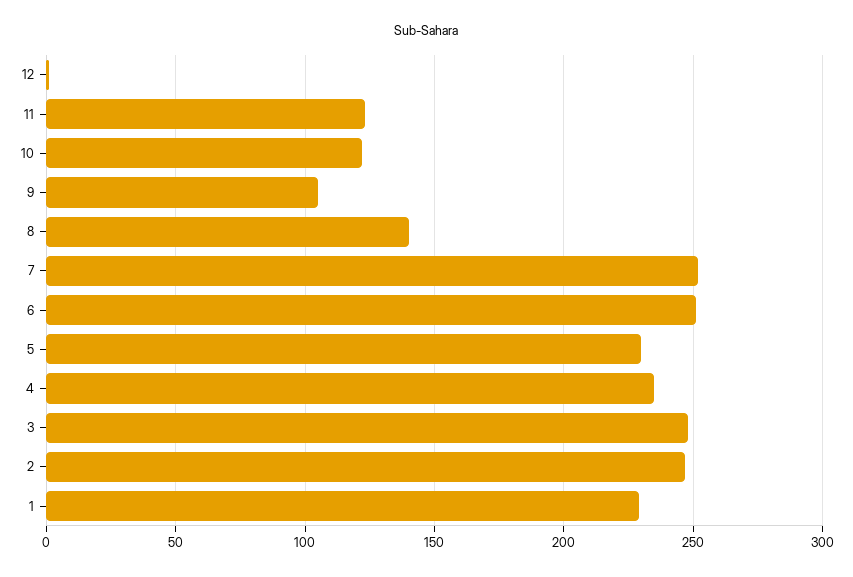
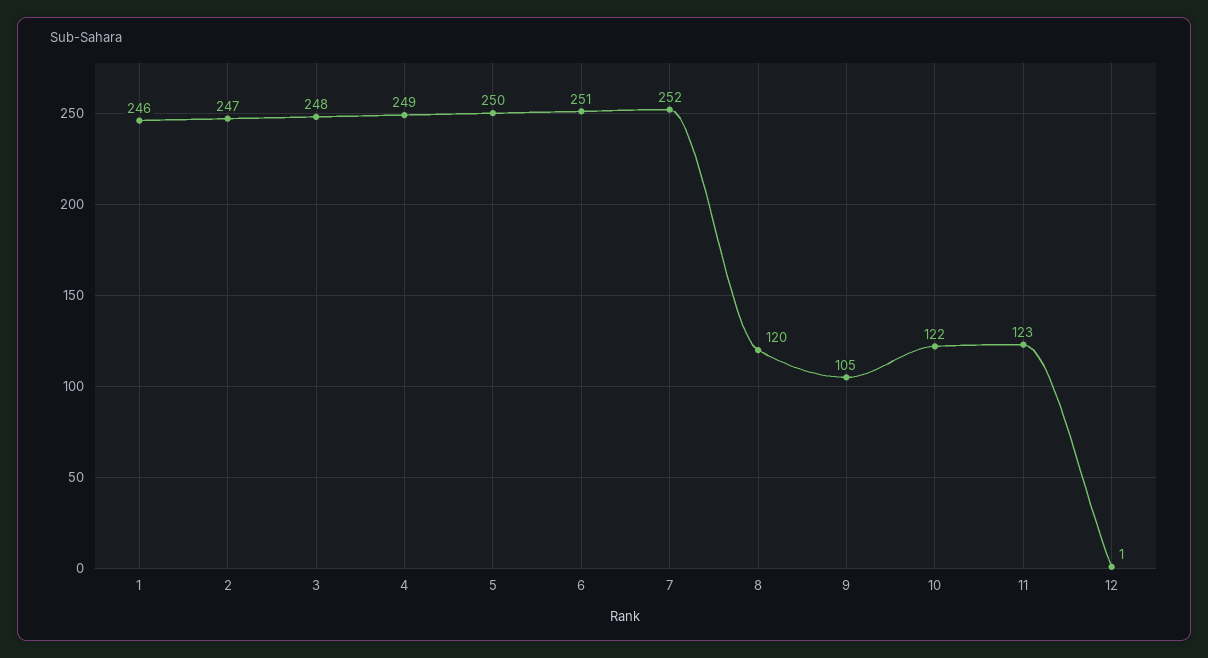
8: 140 -> 120
5: 230 -> 250
4: 235 -> 249
1: 230 -> 246

